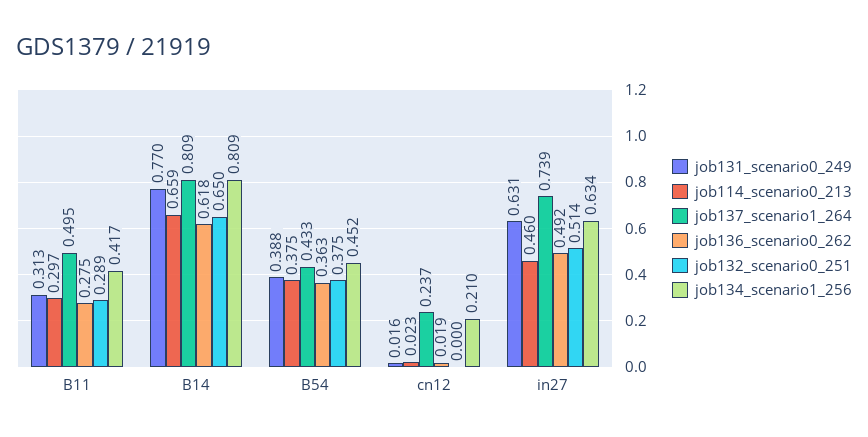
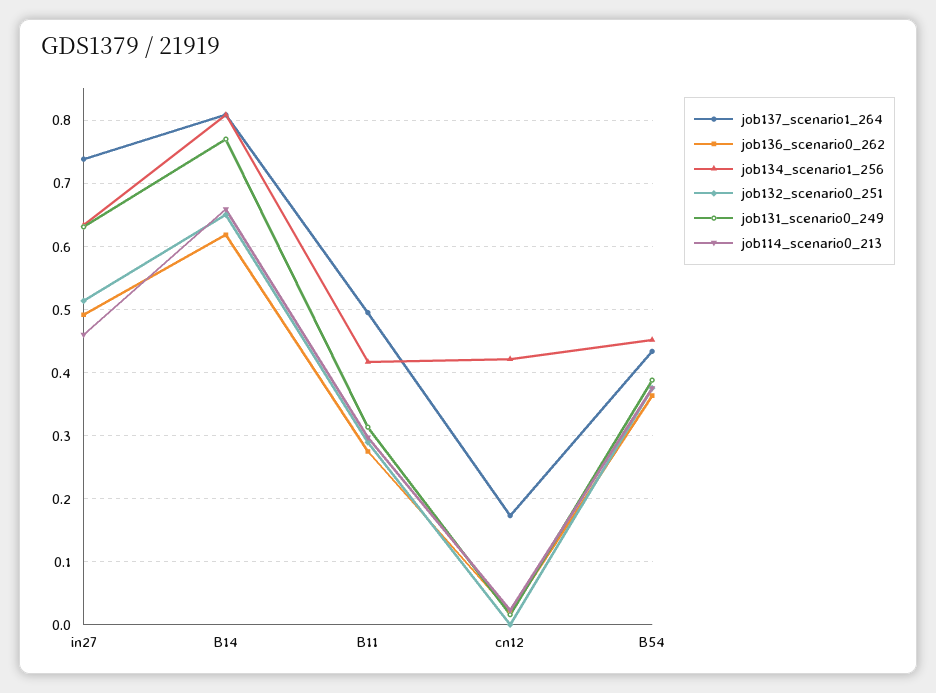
job137_scenario1_264, cn12: 0.237 -> 0.17
job134_scenario1_256, cn12: 0.21 -> 0.42

